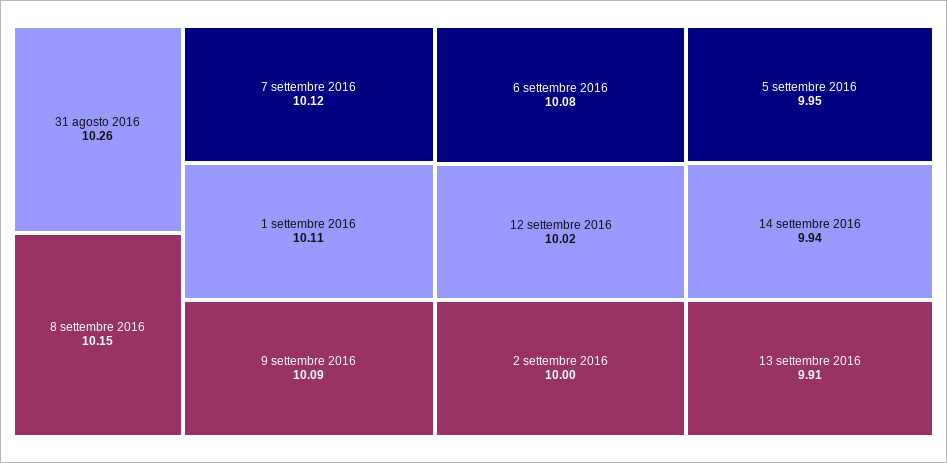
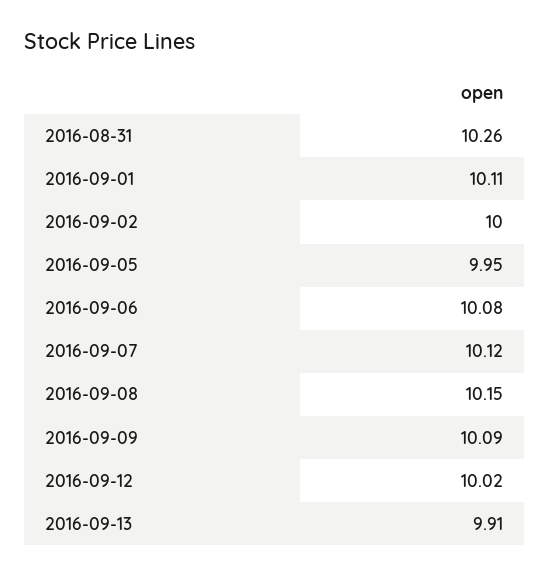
14 settembre 2016: 9.94 -> none

